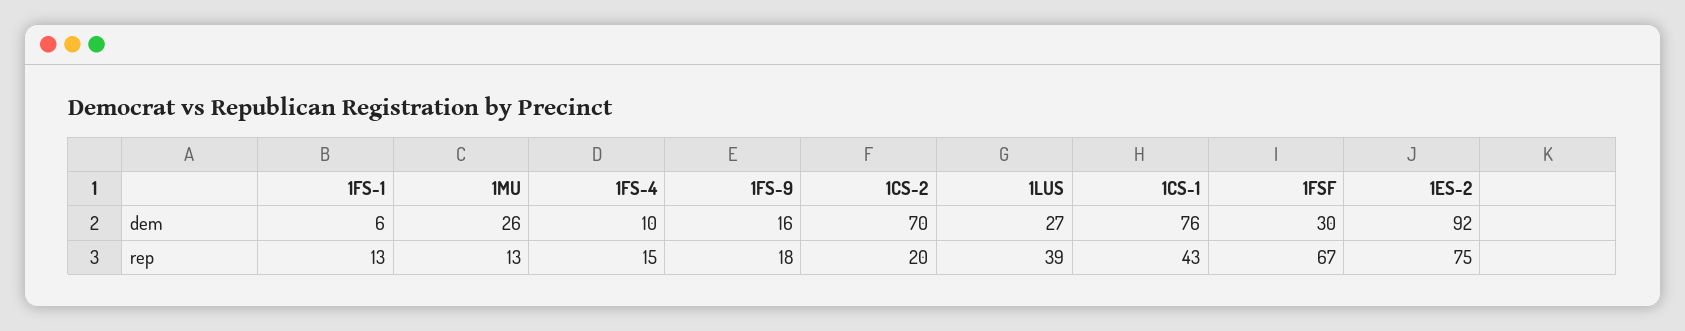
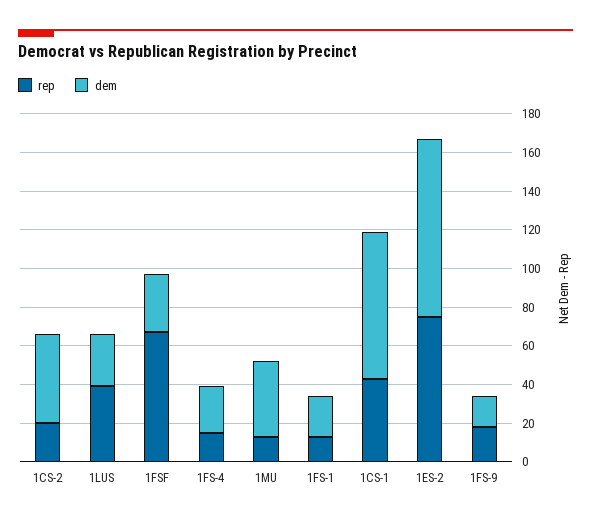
dem, 1FS-1: 6 -> 20
dem, 1MU: 26 -> 40
dem, 1FS-4: 10 -> 25
dem, 1CS-2: 70 -> 45

